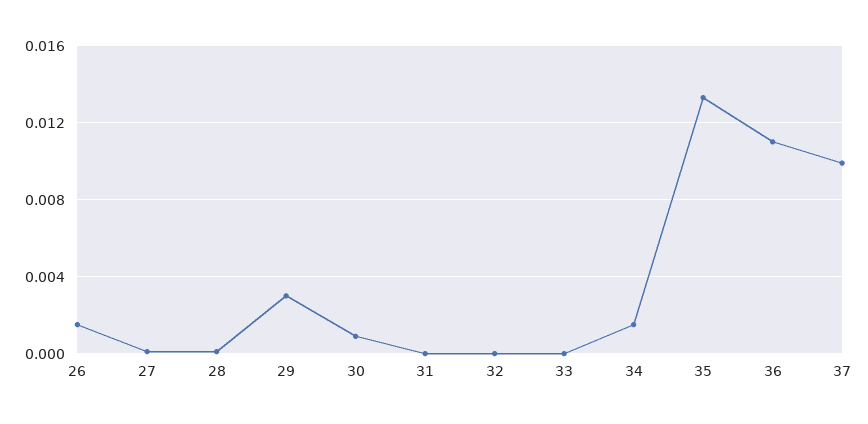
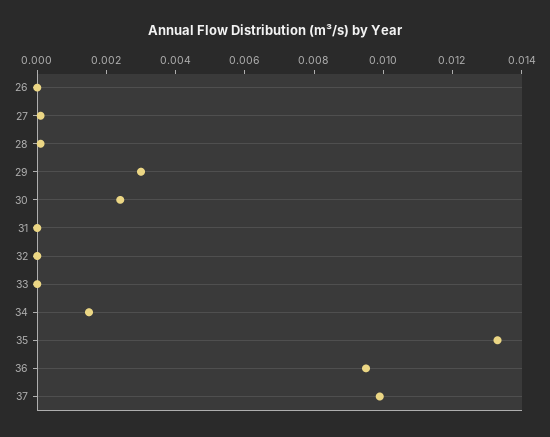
26: 0.0015 -> 0
30: 0.001 -> 0.0025
36: 0.011 -> 0.0095

